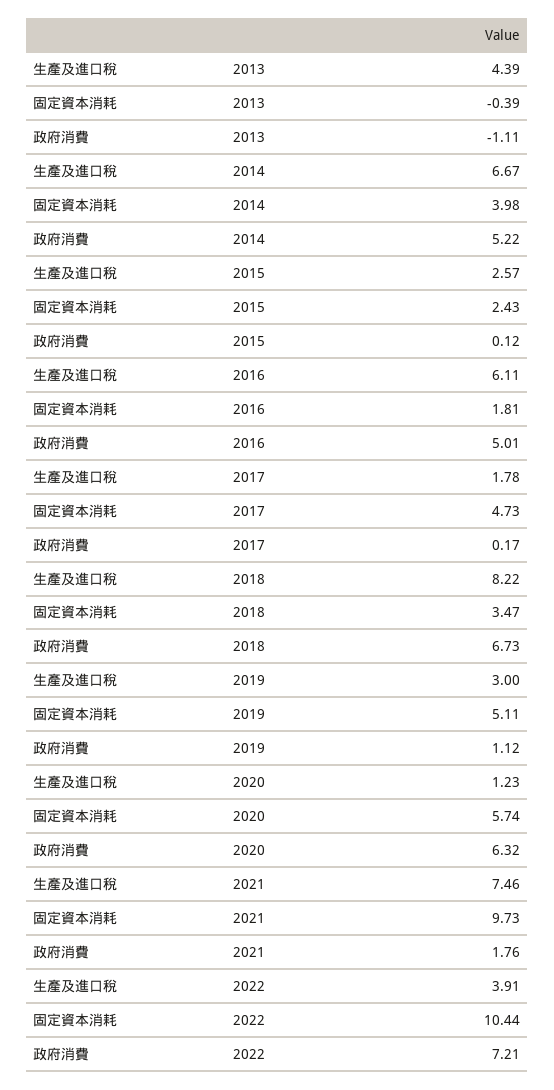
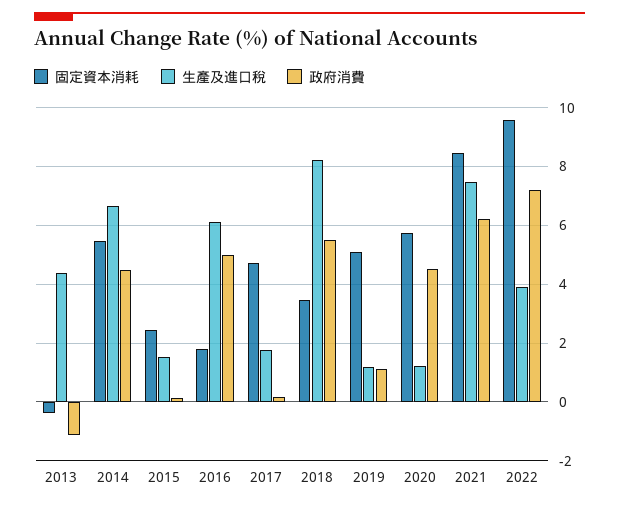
固定資本消耗, 2014: 3.98 -> 5.5
政府消費, 2014: 5.22 -> 4.5
生產及進口稅, 2015: 2.57 -> 1.5
政府消費, 2018: 6.73 -> 5.5
生產及進口稅, 2019: 3 -> 1.25
政府消費, 2020: 6.32 -> 4.5
固定資本消耗, 2021: 9.73 -> 8.5
政府消費, 2021: 1.76 -> 6.25
固定資本消耗, 2022: 10.44 -> 9.5

